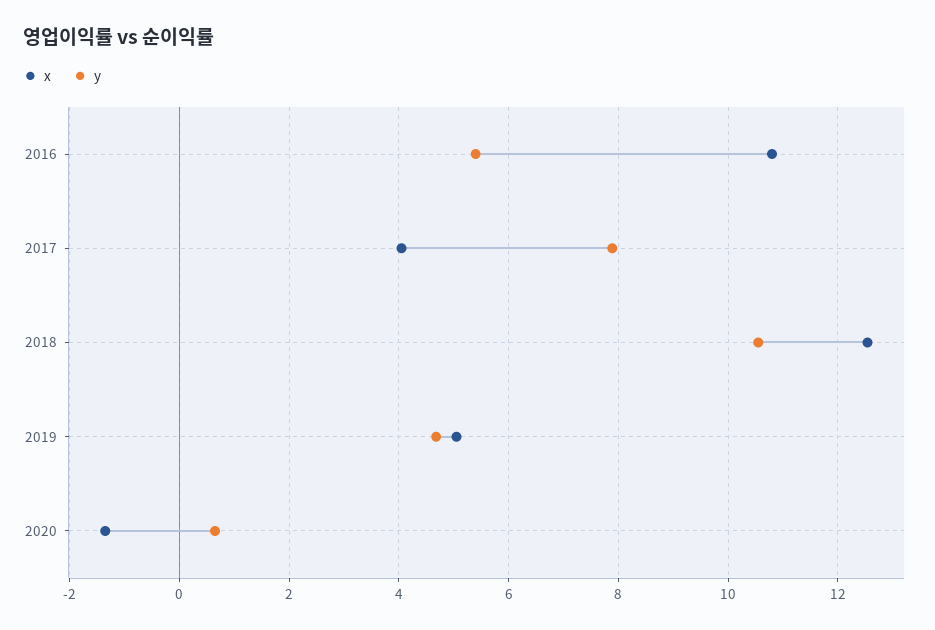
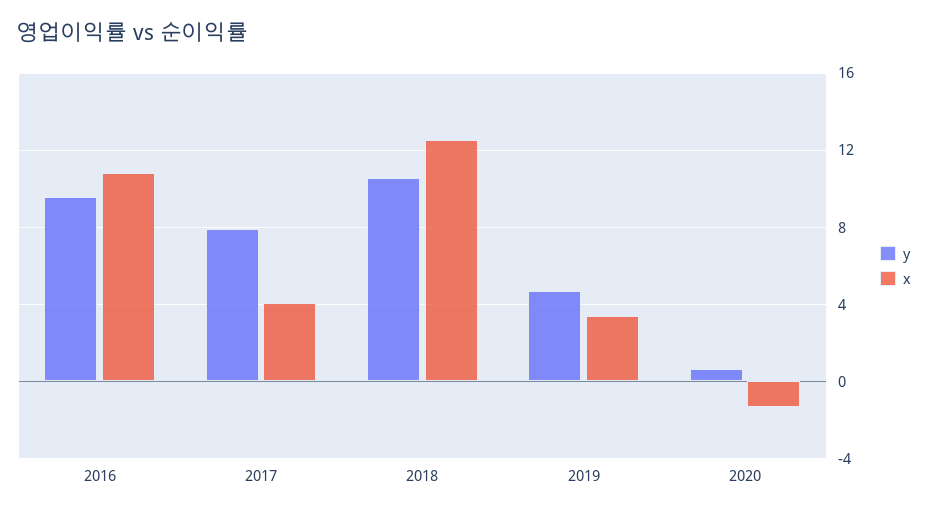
y, 2016: 5.4 -> 9.5
x, 2019: 5 -> 3.5

